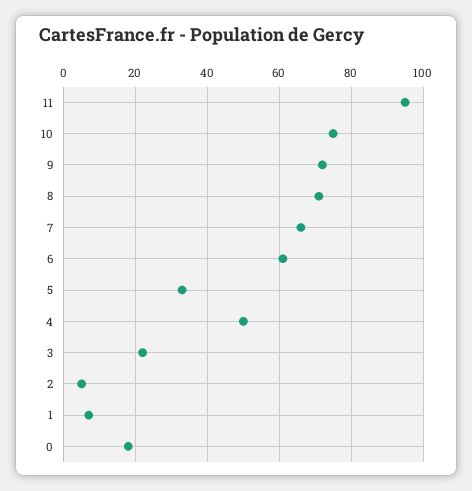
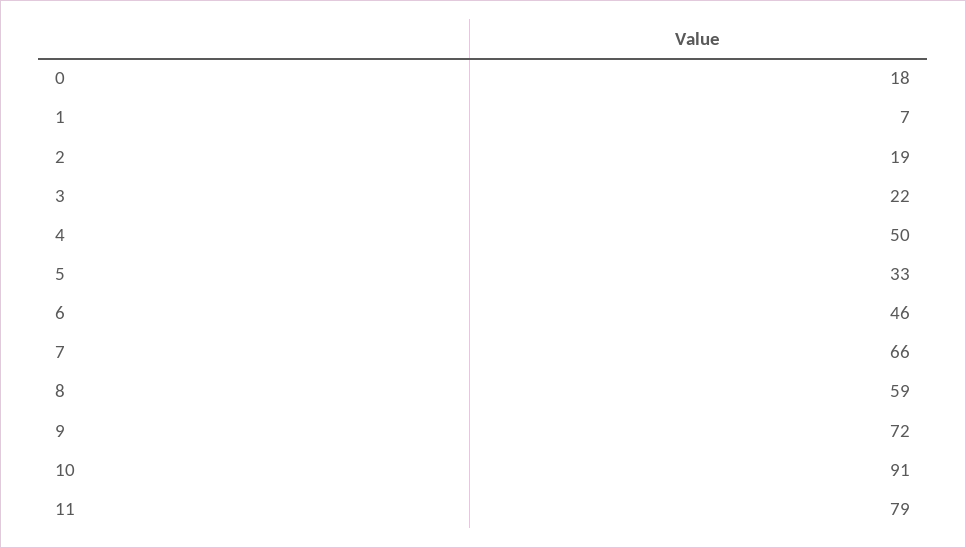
11: 95 -> 79
10: 75 -> 91
8: 70 -> 59
6: 60 -> 46
2: 5 -> 19

